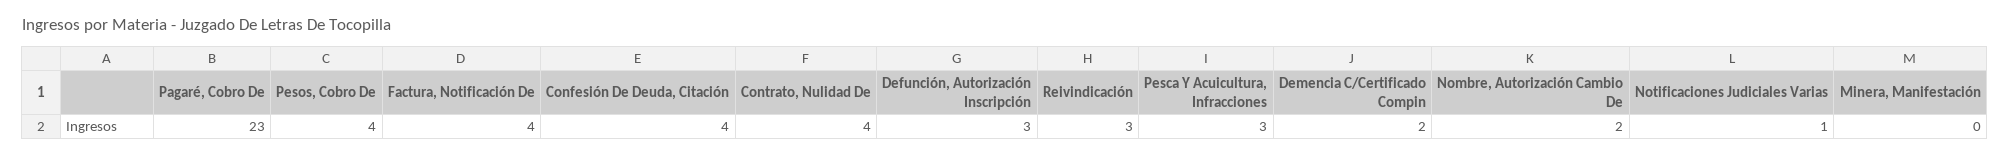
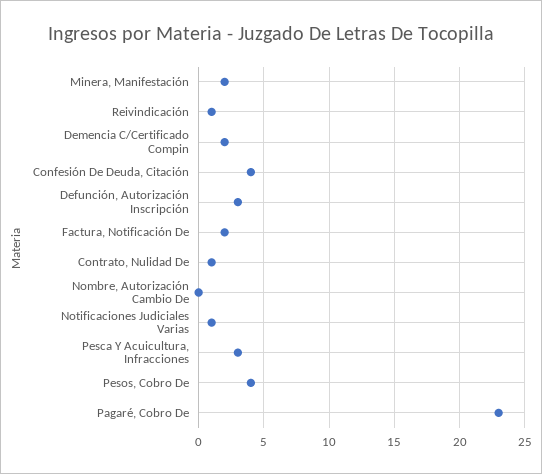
Factura, Notificación De: 4 -> 2
Contrato, Nulidad De: 4 -> 1
Reivindicación: 3 -> 1
Nombre, Autorización Cambio De: 2 -> 0
Minera, Manifestación: 0 -> 2

